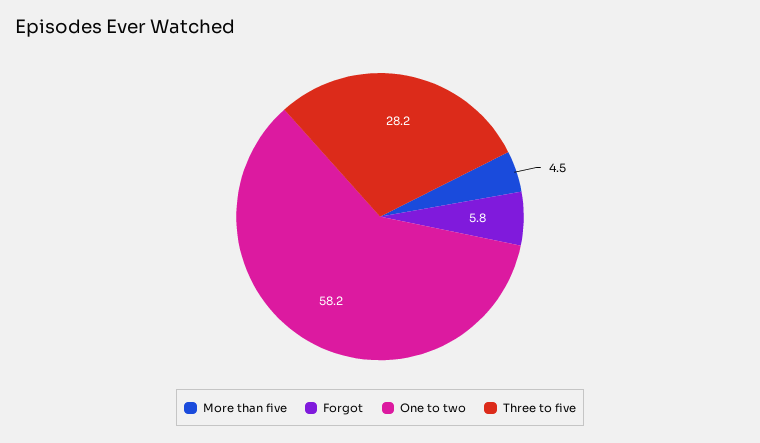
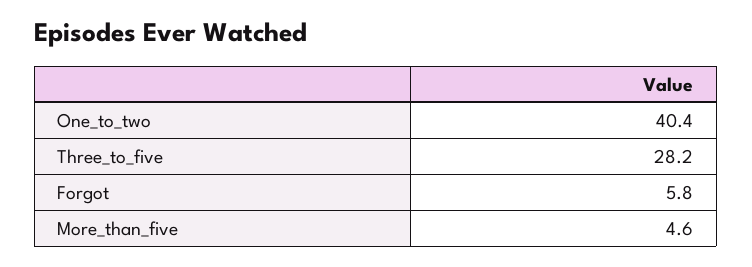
More than five: 4.5 -> 4.6
One to two: 58.2 -> 40.4

